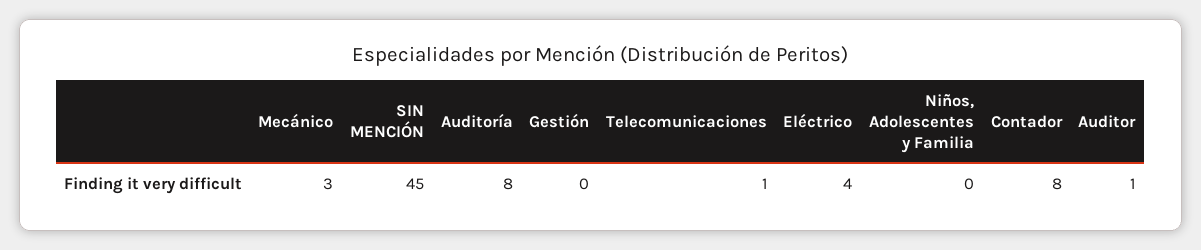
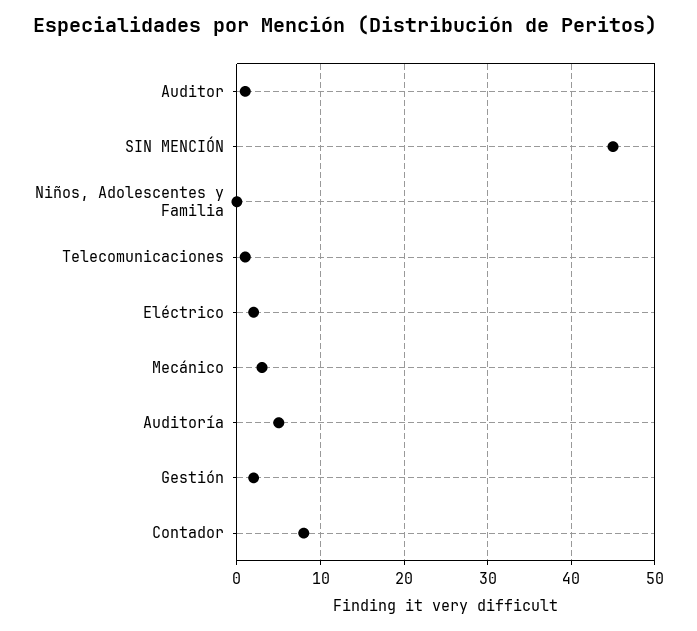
Auditoría: 8 -> 5
Gestión: 0 -> 2
Eléctrico: 4 -> 2

